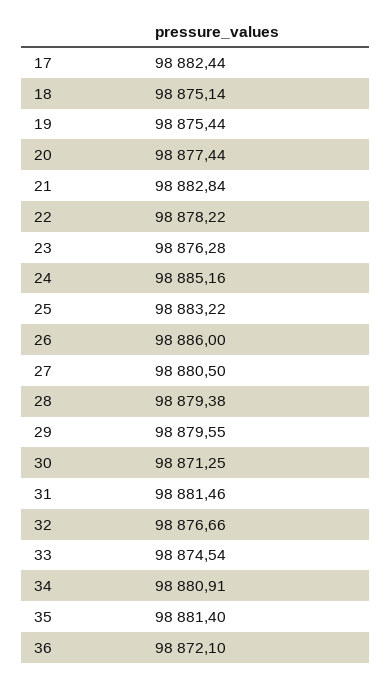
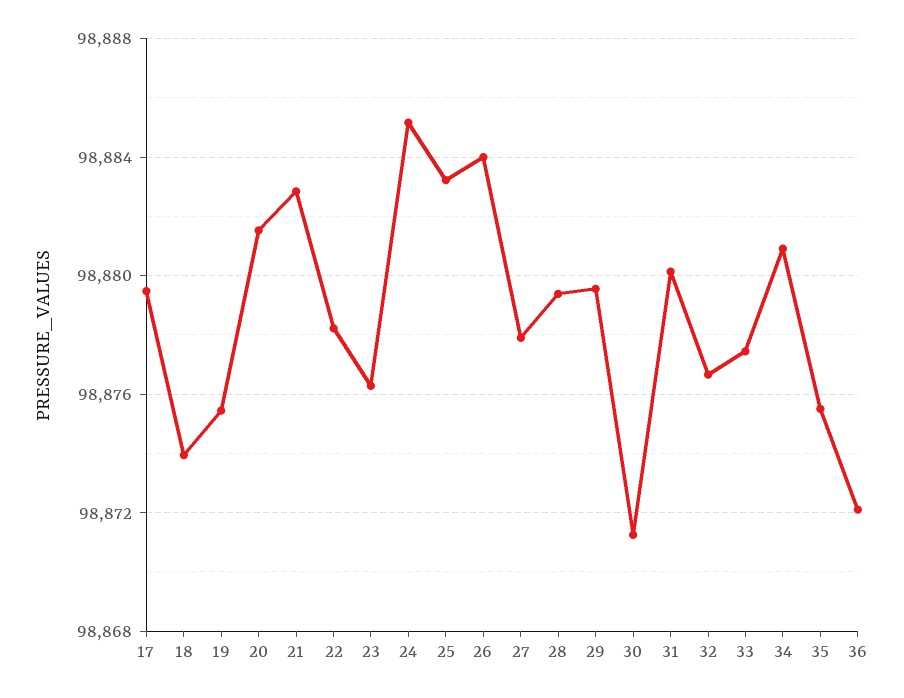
17: 98882.44 -> 98879.5
18: 98875.14 -> 98874
20: 98877.44 -> 98881.5
26: 98886 -> 98884
27: 98880.5 -> 98878
31: 98881.46 -> 98880
33: 98874.54 -> 98877.5
35: 98881.4 -> 98875.5

